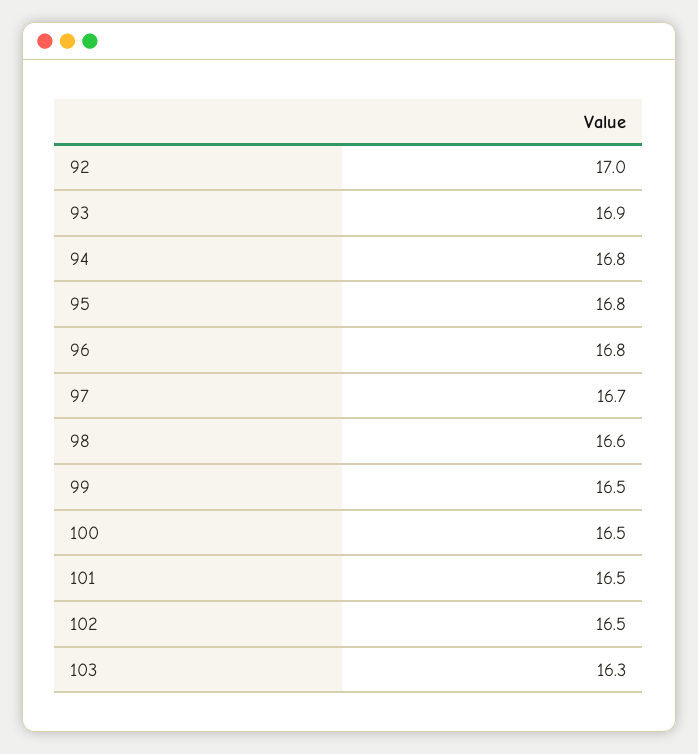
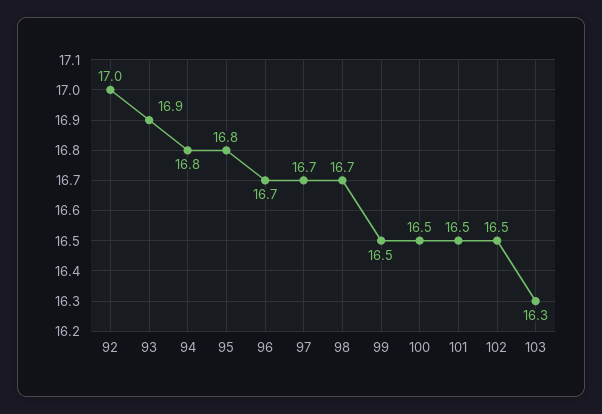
96: 16.8 -> 16.7
98: 16.6 -> 16.7

